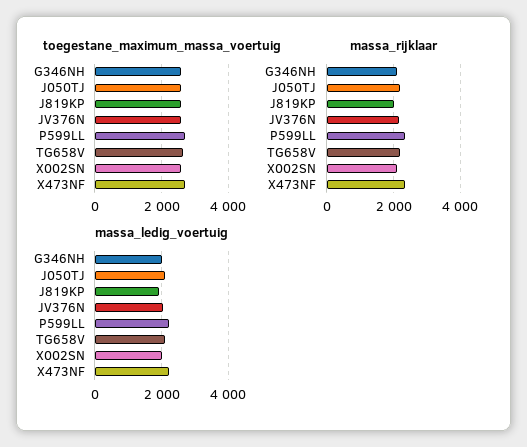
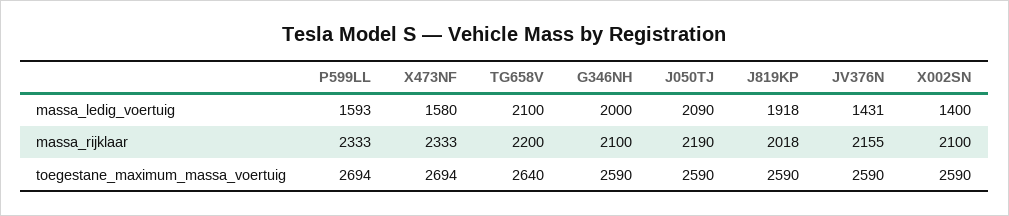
massa_ledig_voertuig, JV376N: 2000 -> 1431
massa_ledig_voertuig, P599LL: 2200 -> 1593
massa_ledig_voertuig, X002SN: 2000 -> 1400
massa_ledig_voertuig, X473NF: 2200 -> 1580

